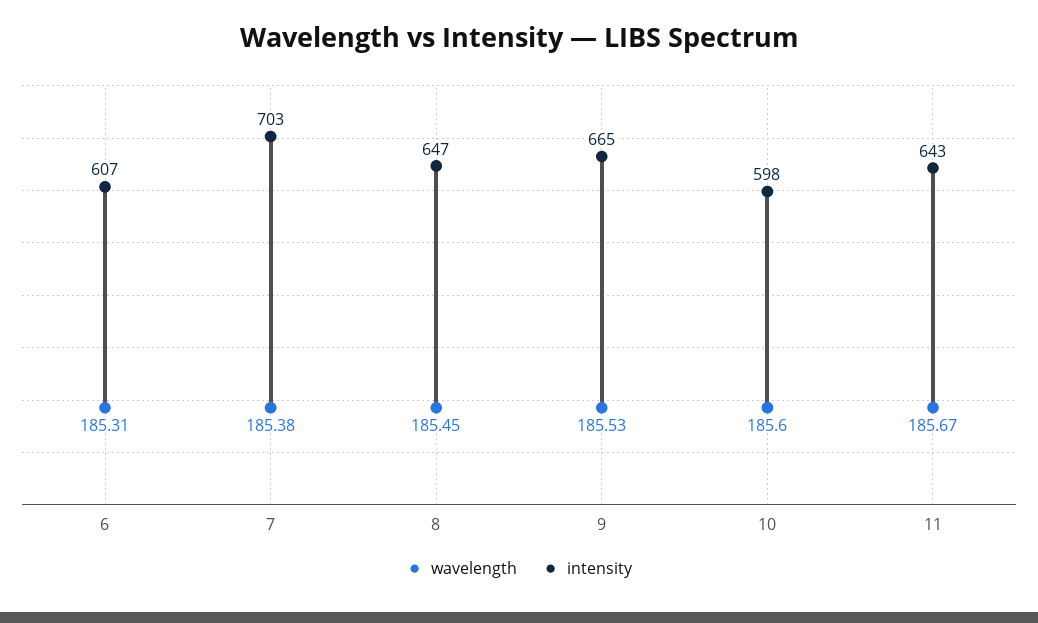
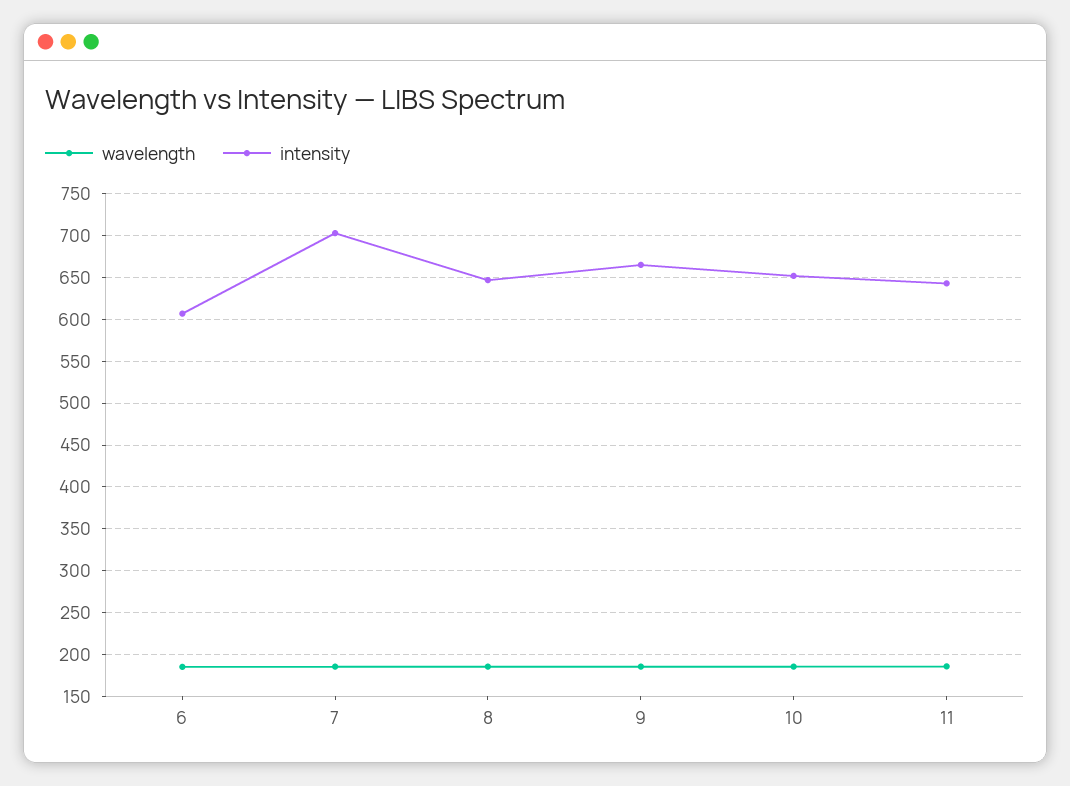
intensity, 10: 598 -> 650

